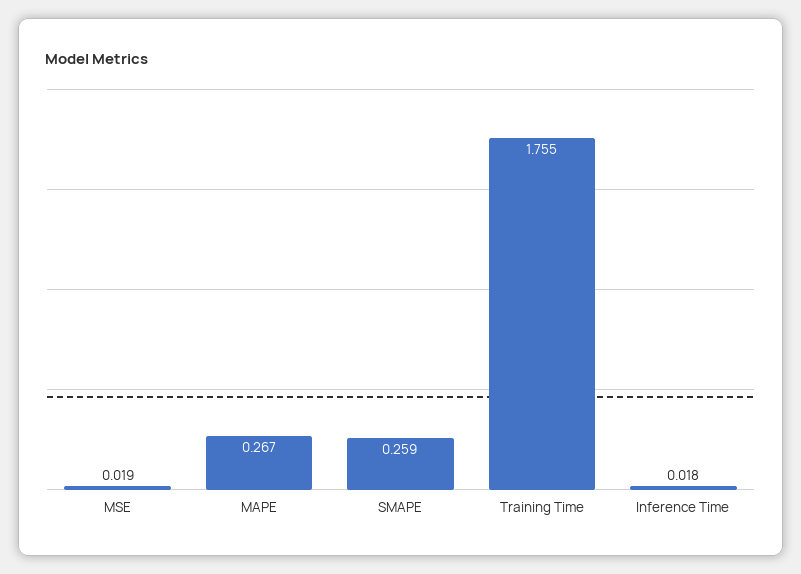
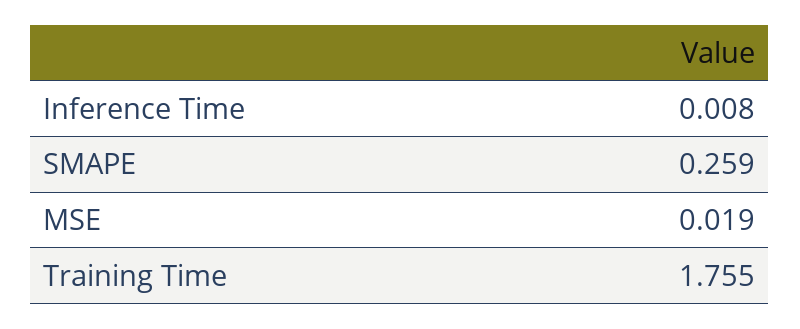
MAPE: 0.267 -> none
Inference Time: 0.018 -> 0.008

